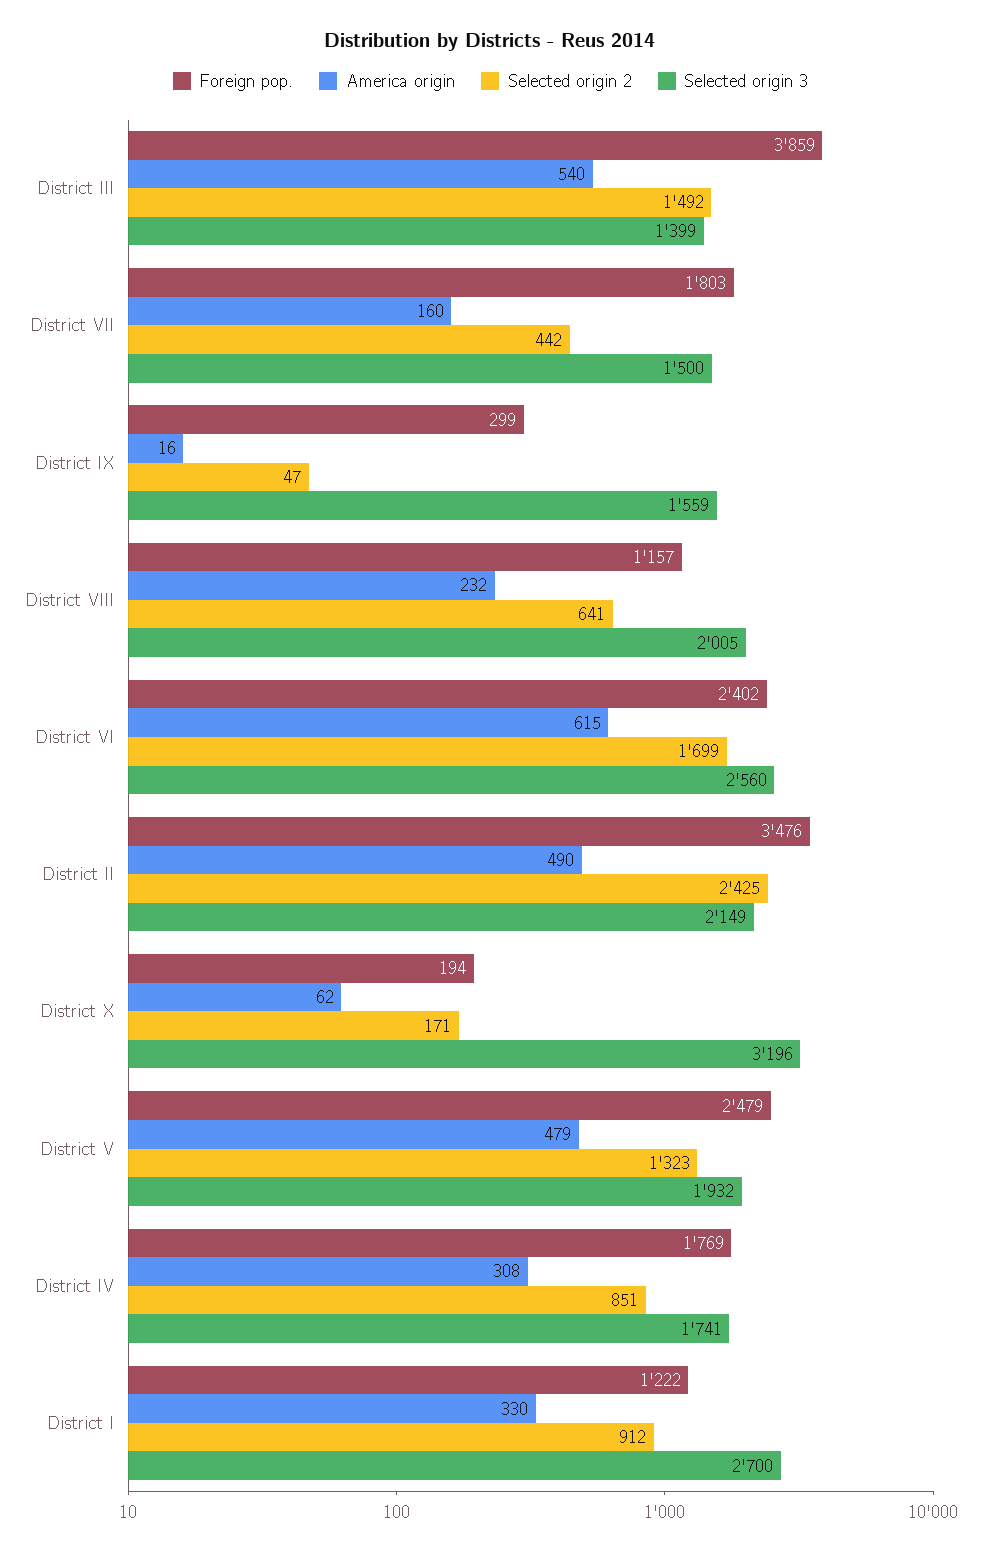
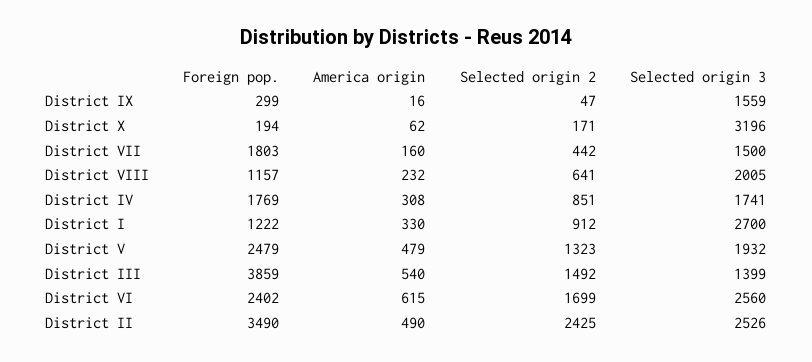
Foreign pop., District II: 3476 -> 3490
Selected origin 3, District II: 2149 -> 2526

